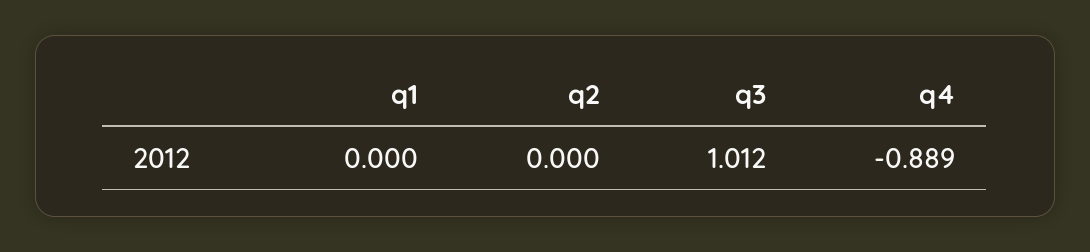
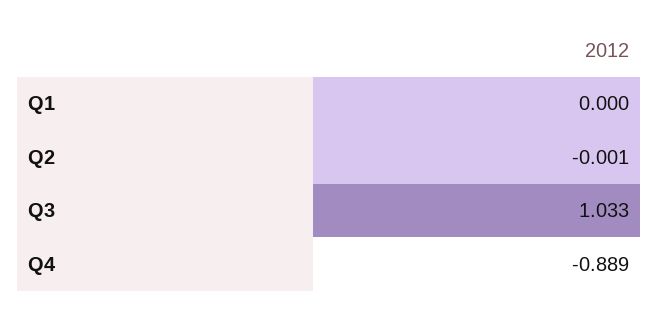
q2: 0 -> -0.001
q3: 1.012 -> 1.033

